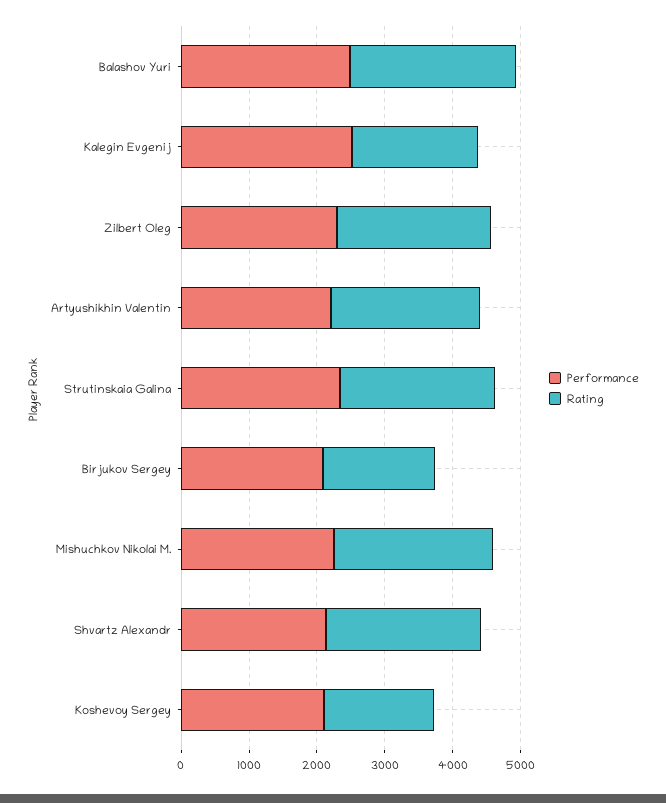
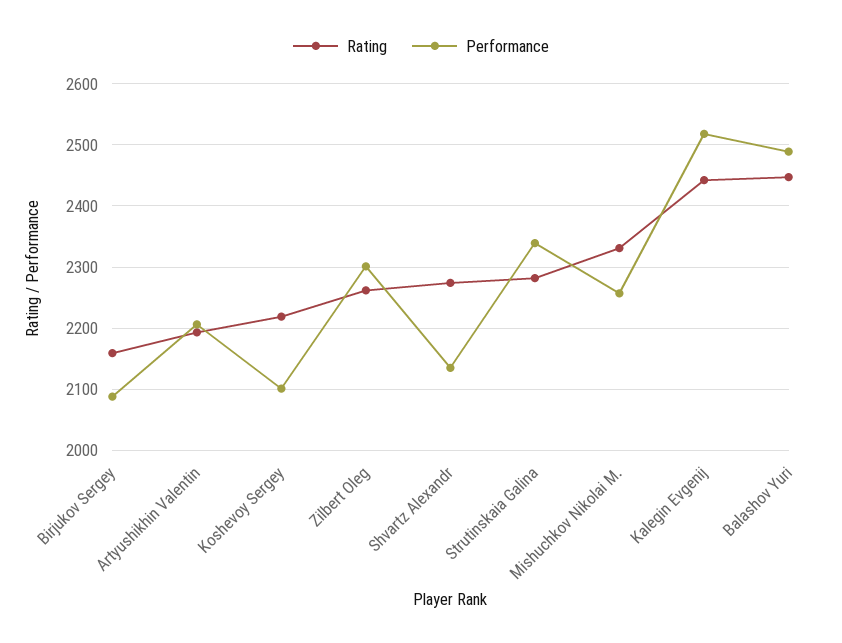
Rating, Kalegin Evgenij: 1800 -> 2440
Rating, Birjukov Sergey: 1600 -> 2160
Rating, Koshevoy Sergey: 1600 -> 2220

